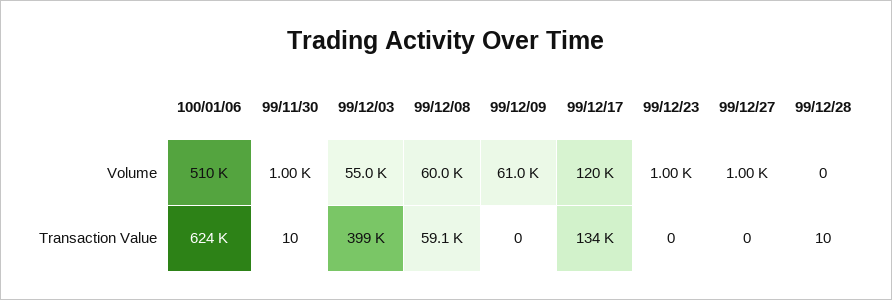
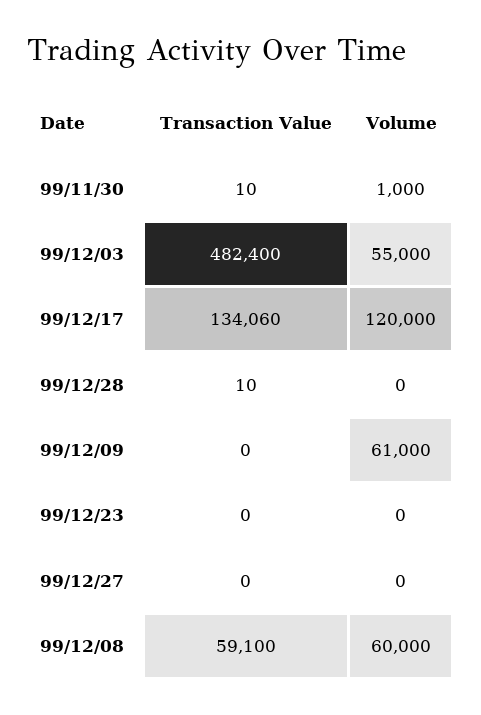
100/01/06, Volume: 510000 -> none
99/12/23, Volume: 1000 -> 0
99/12/27, Volume: 1000 -> 0
100/01/06, Transaction Value: 624000 -> none
99/12/03, Transaction Value: 399000 -> 482400

